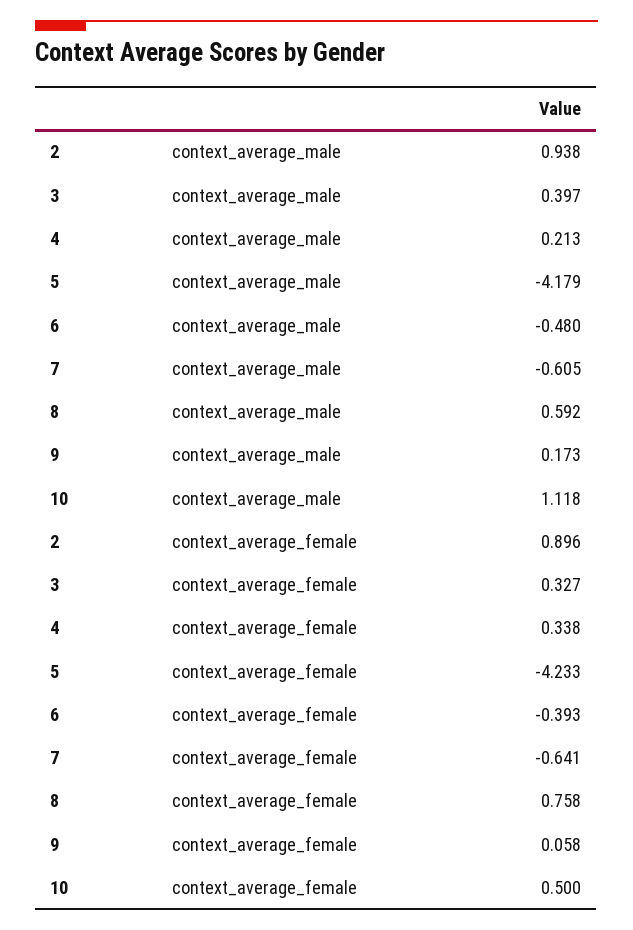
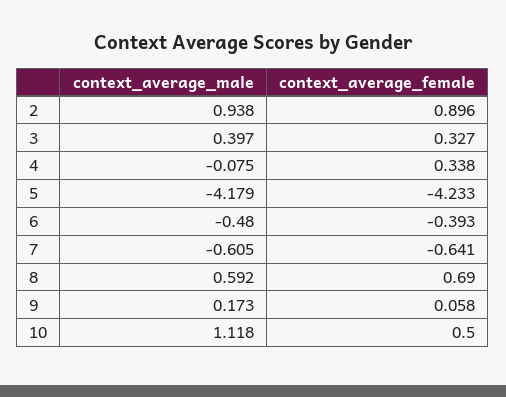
4, context_average_male: 0.213 -> -0.075
8, context_average_female: 0.758 -> 0.69

